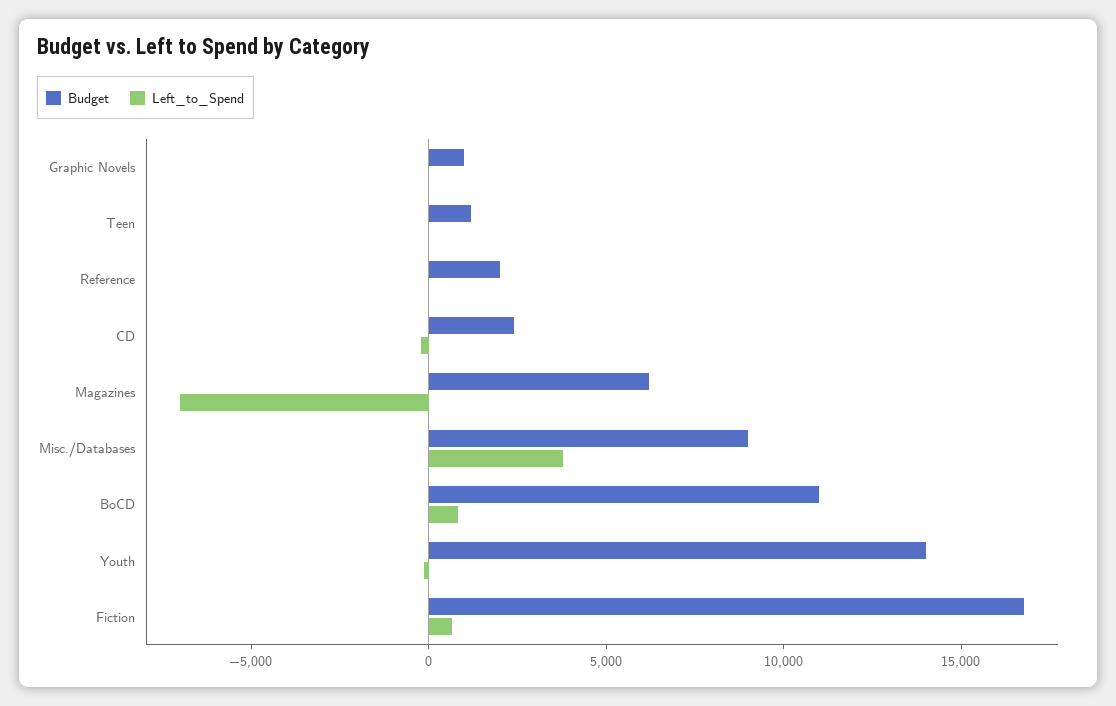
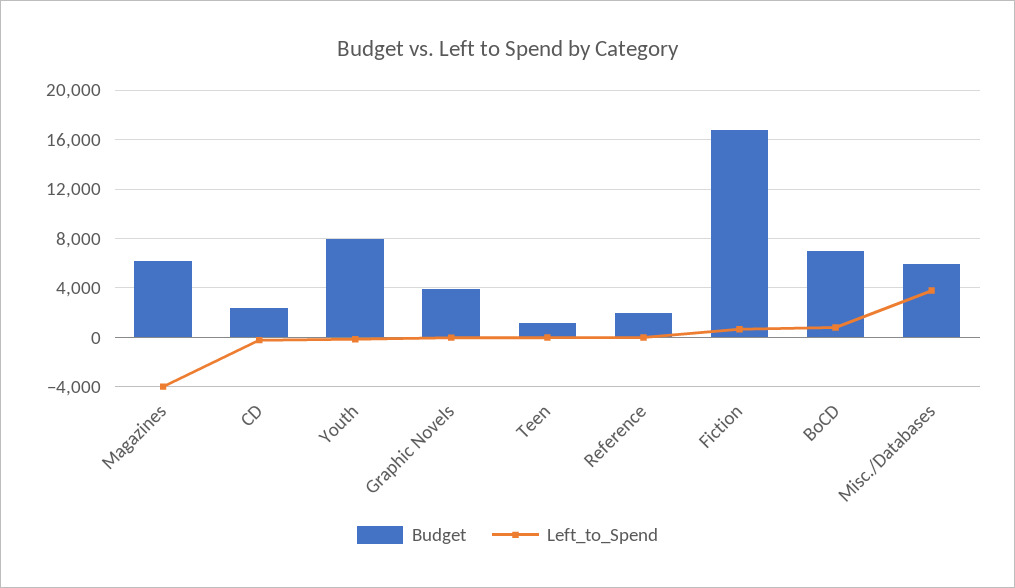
Budget, Graphic Novels: 1000 -> 4000
Left_to_Spend, Magazines: -7000 -> -4000
Budget, Misc./Databases: 9000 -> 6000
Budget, BoCD: 11000 -> 7000
Budget, Youth: 14000 -> 8000

